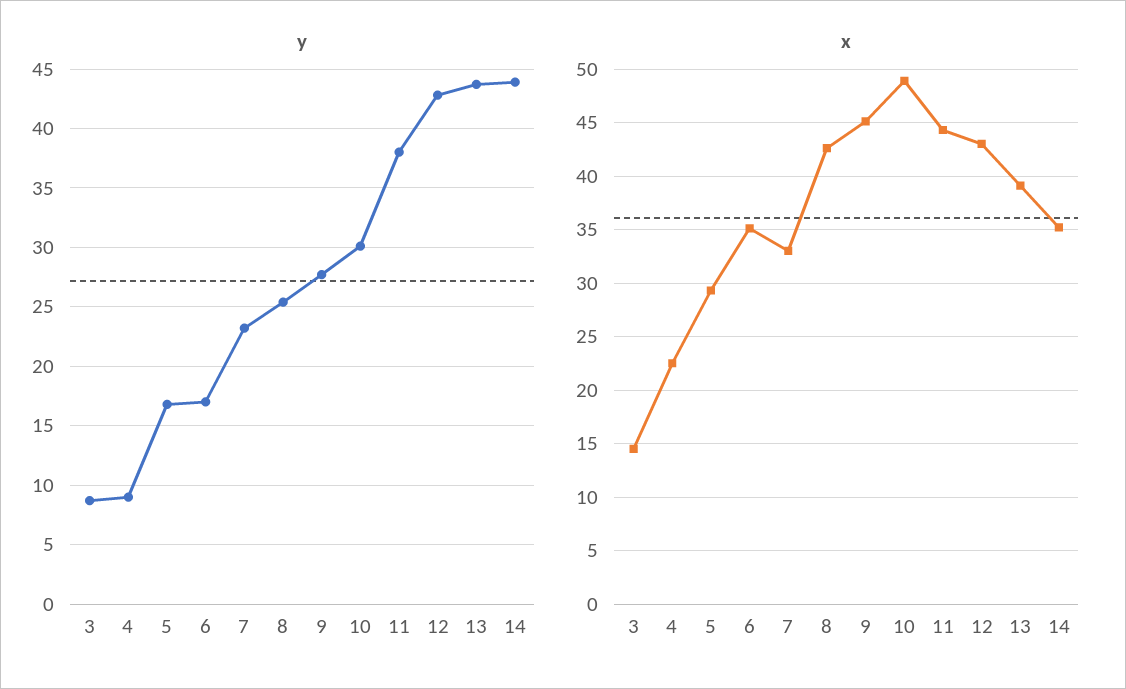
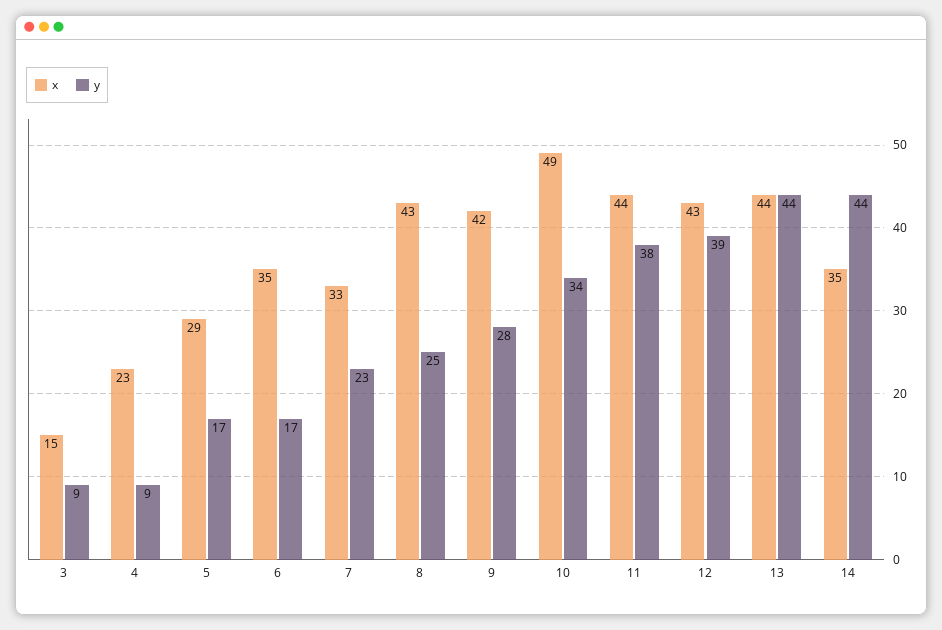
y, 10: 30 -> 34
y, 12: 43 -> 39
x, 9: 45 -> 42
x, 13: 39 -> 44

